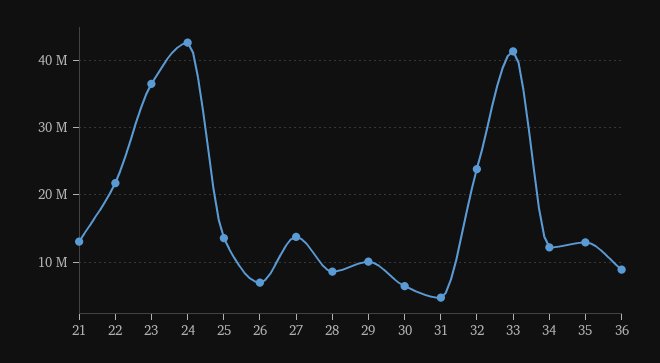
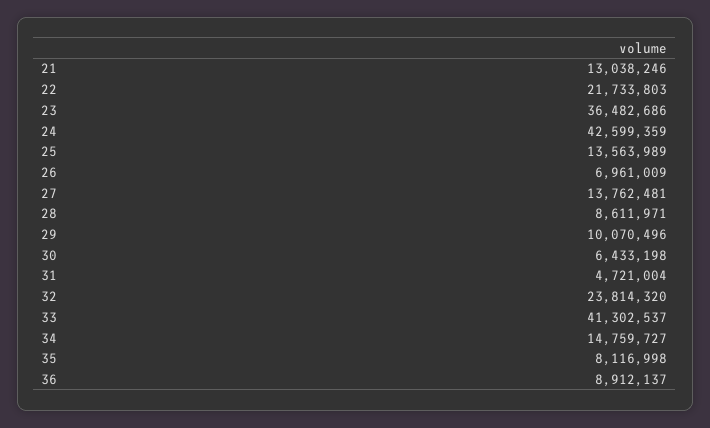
34: 12000000 -> 14759727
35: 13000000 -> 8116998

